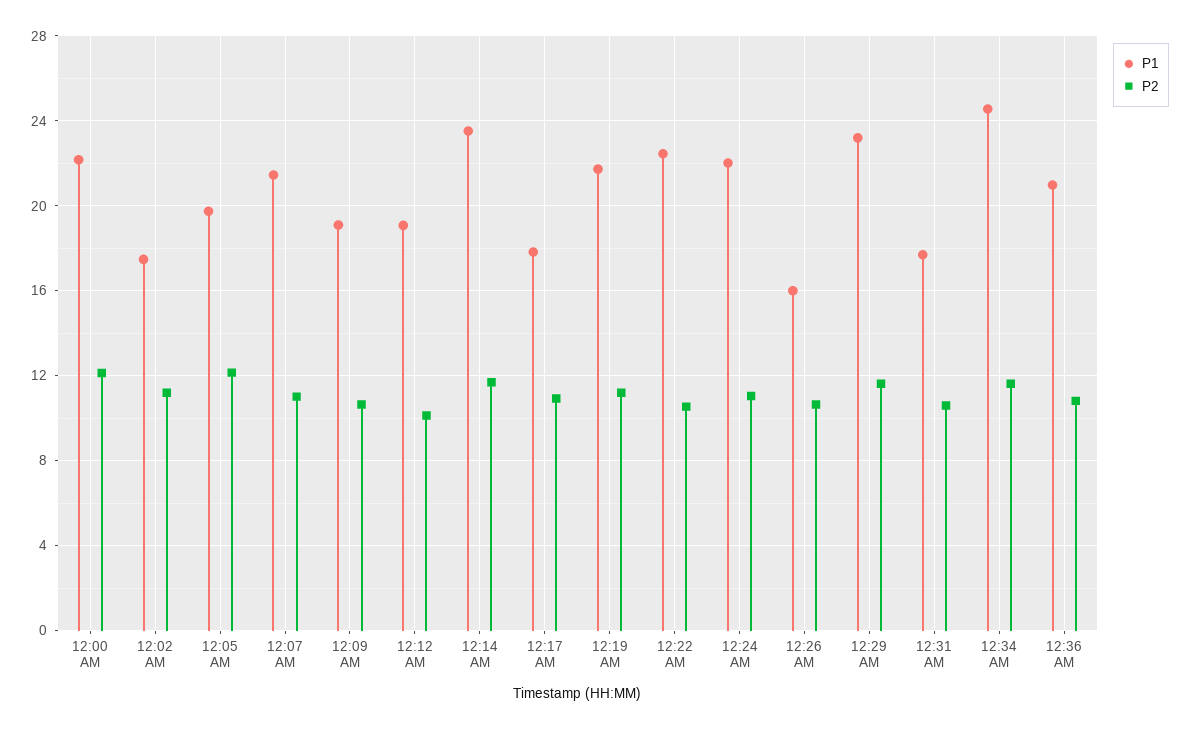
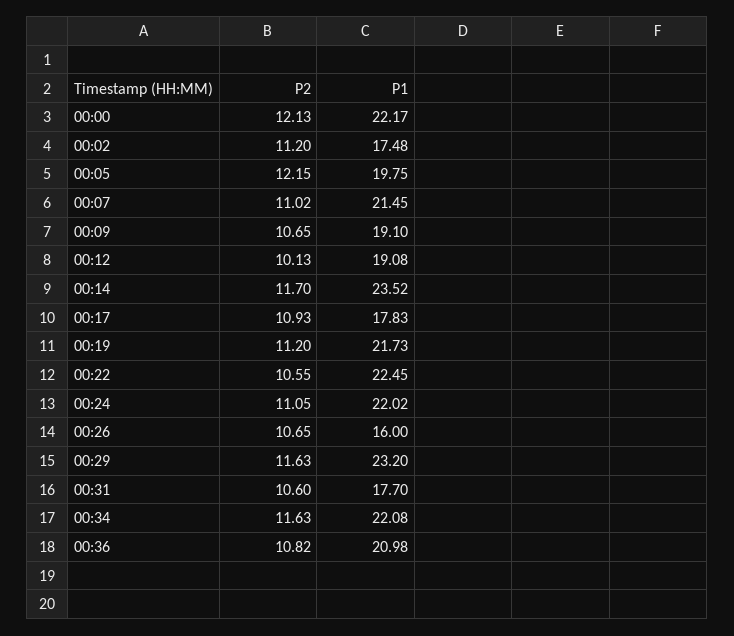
P1, 12:34 AM: 24.5 -> 22.08

